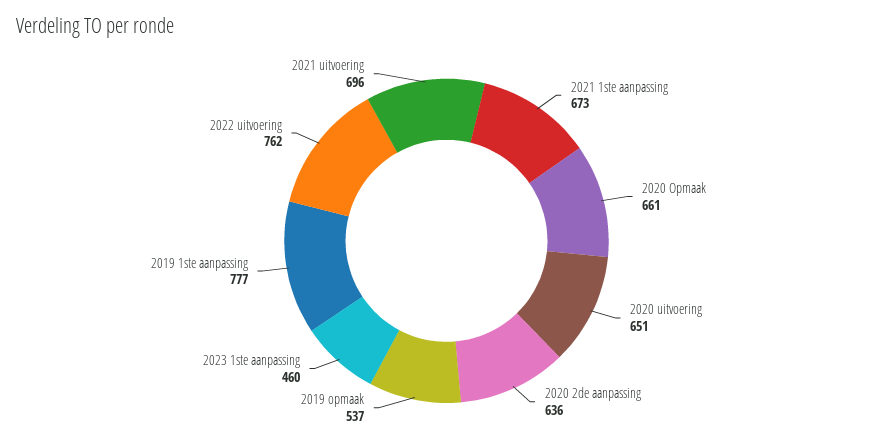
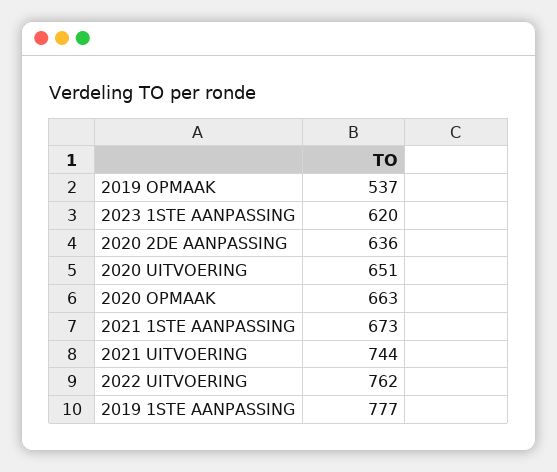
2020 Opmaak: 661 -> 663
2023 1ste aanpassing: 460 -> 620
2021 uitvoering: 696 -> 744

